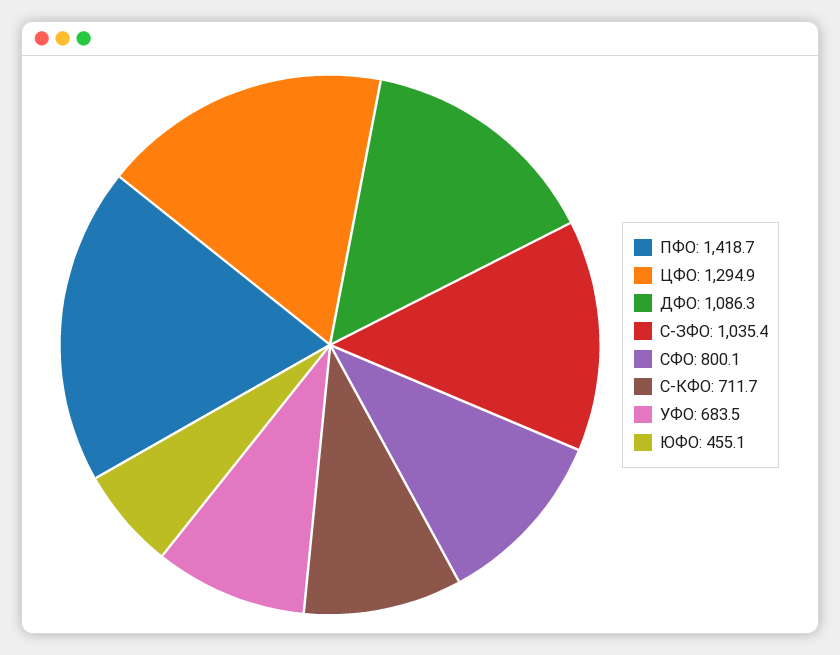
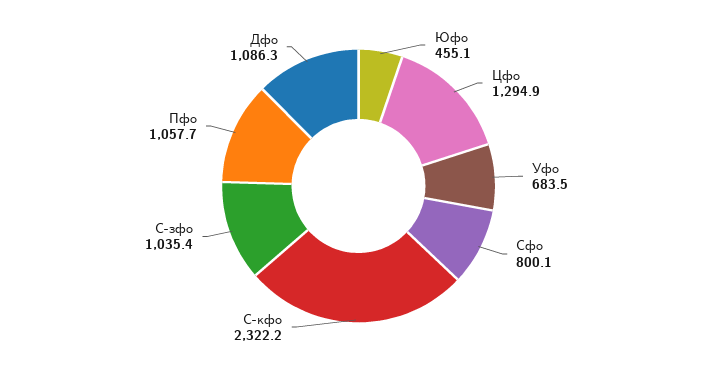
ПФО: 1418.7 -> 1057.7
С-КФО: 711.7 -> 2322.2

